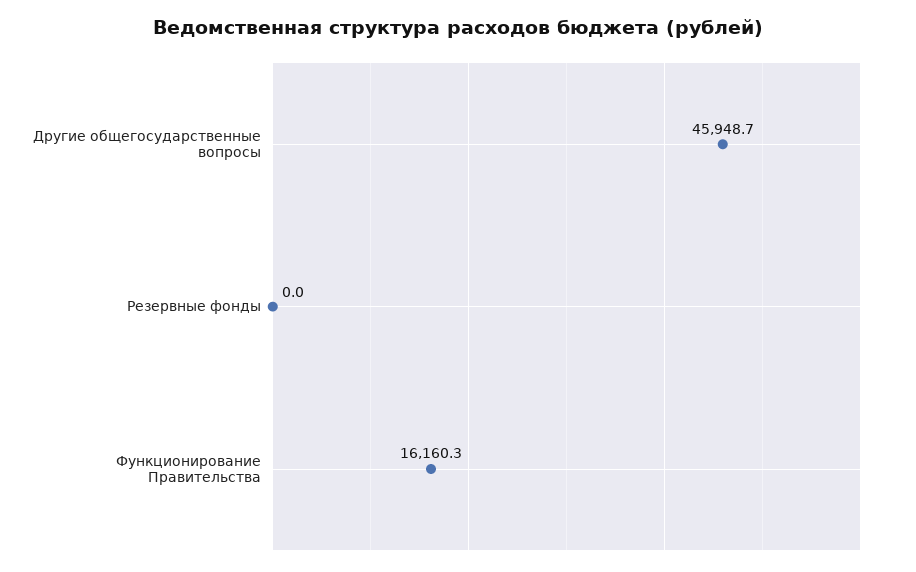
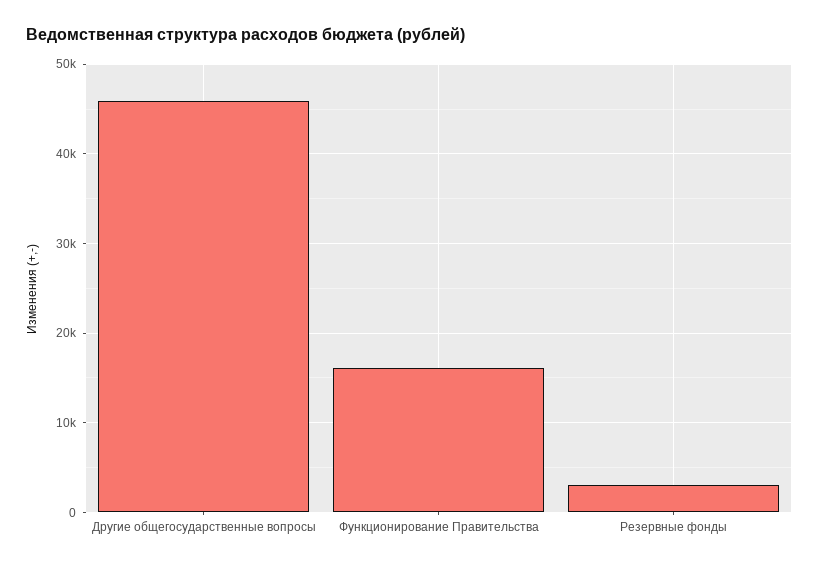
Резервные фонды: 0 -> 3000

